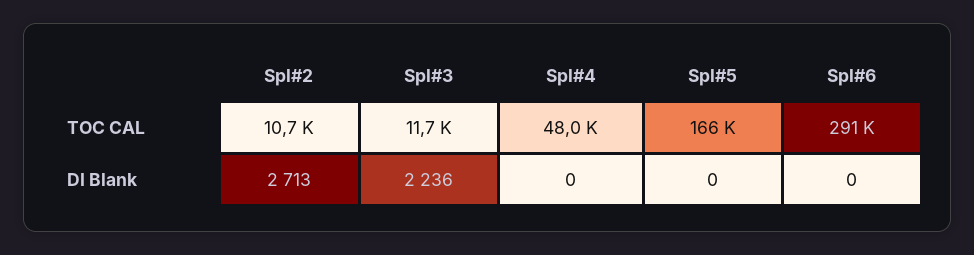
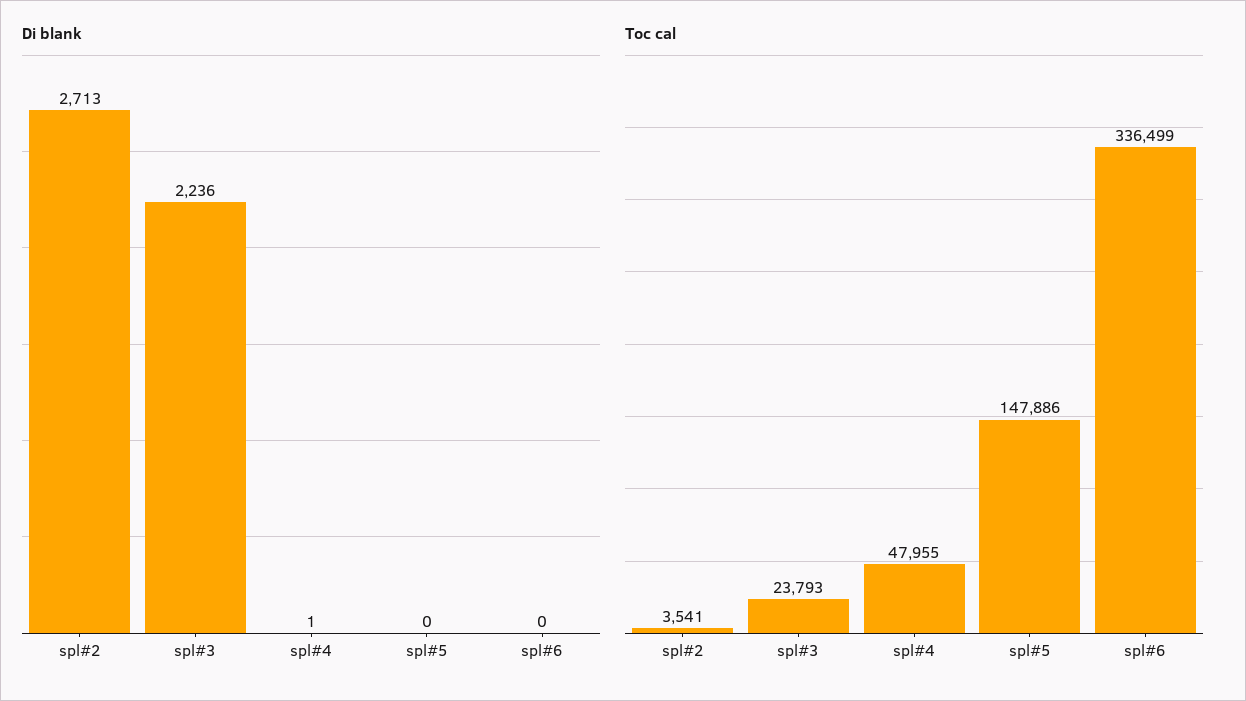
TOC CAL, Spl#2: 10700 -> 3541
TOC CAL, Spl#3: 11700 -> 23793
TOC CAL, Spl#5: 166000 -> 147886
TOC CAL, Spl#6: 291000 -> 336499
DI Blank, Spl#4: 0 -> 1

